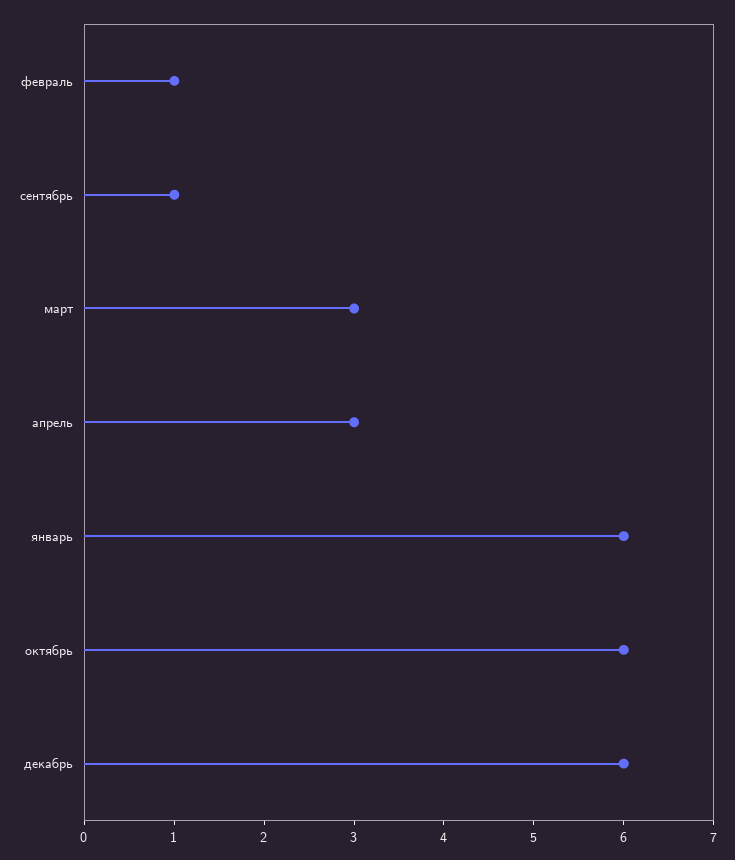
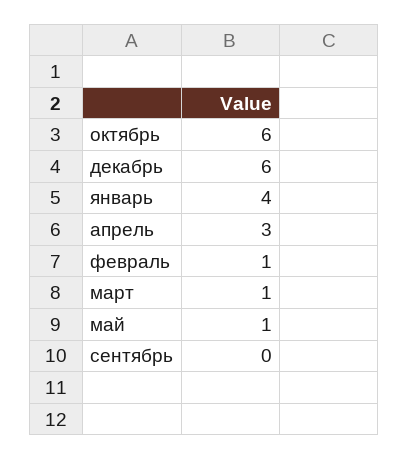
сентябрь: 1 -> 0
март: 3 -> 1
январь: 6 -> 4
май: none -> 1

